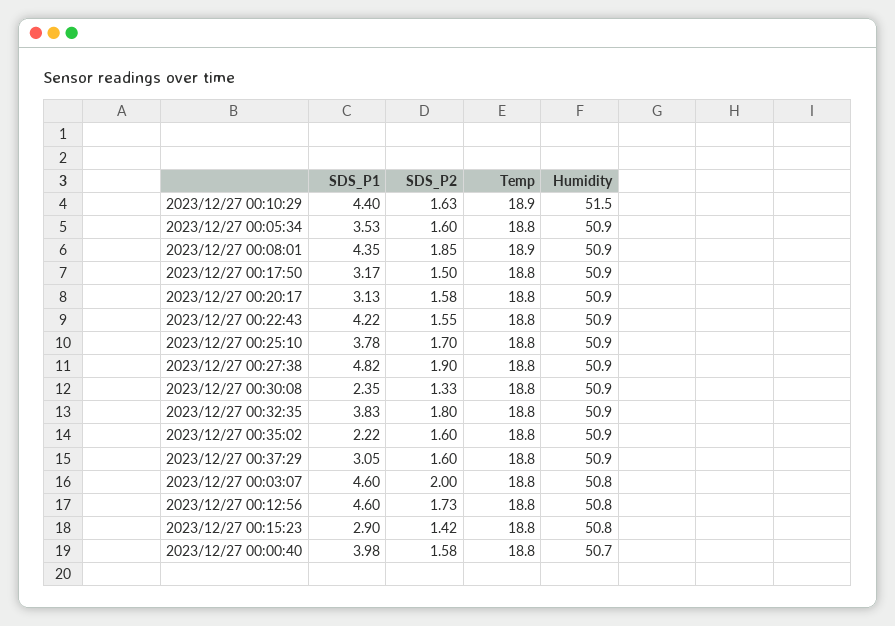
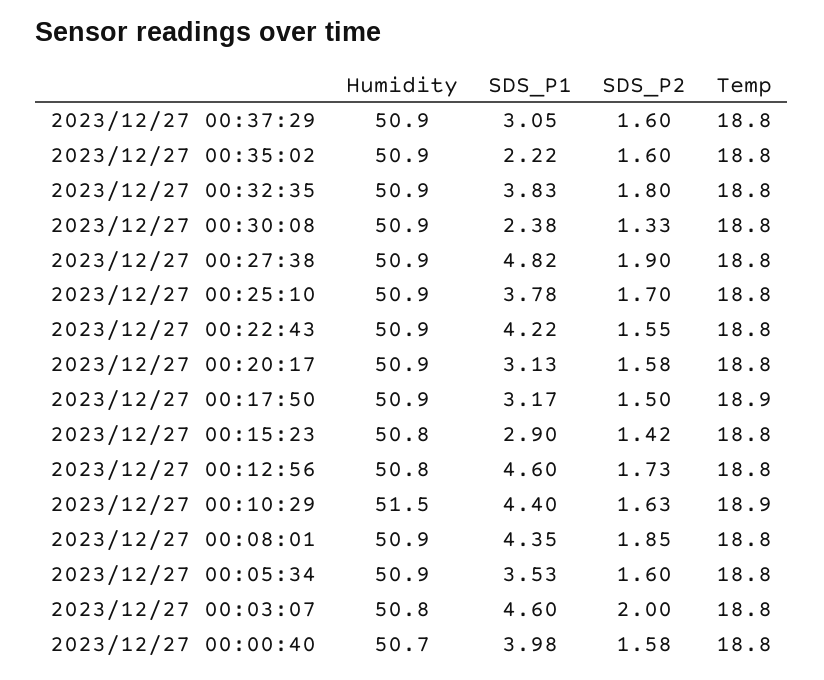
Temp, 2023/12/27 00:08:01: 18.9 -> 18.8
Temp, 2023/12/27 00:17:50: 18.8 -> 18.9
SDS_P1, 2023/12/27 00:30:08: 2.35 -> 2.38

